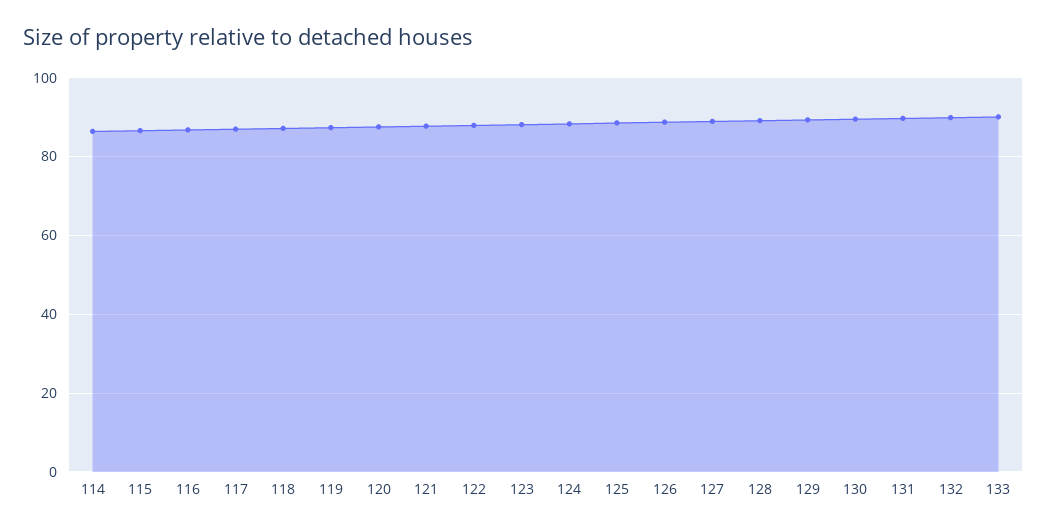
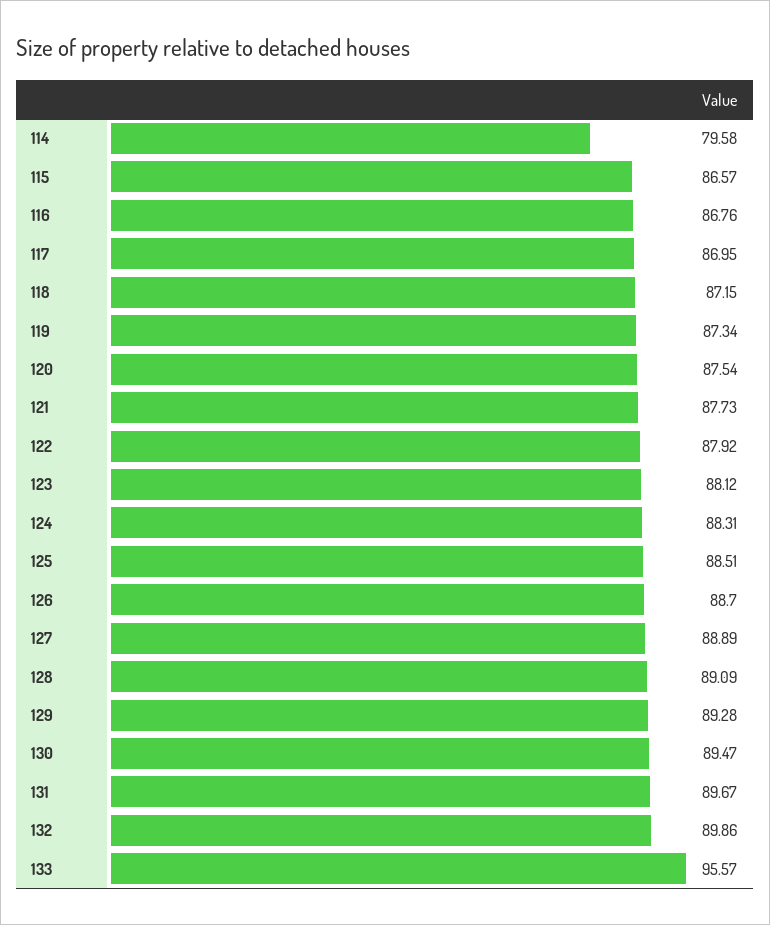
114: 86 -> 79.58
133: 90 -> 95.57

